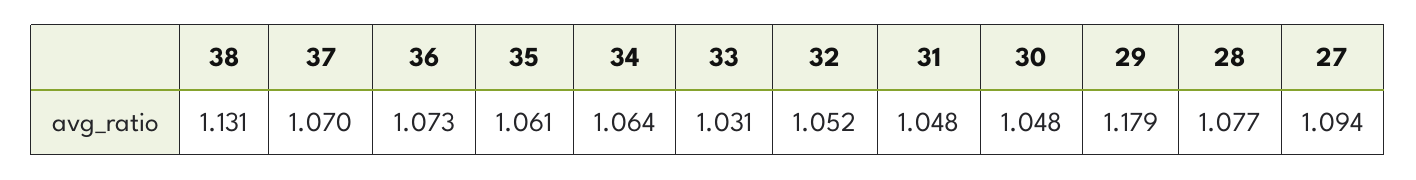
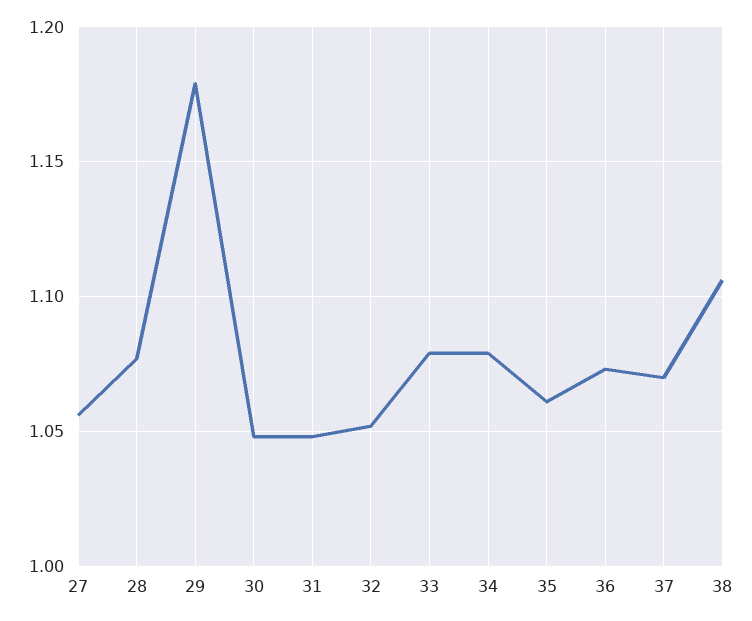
38: 1.131 -> 1.105
34: 1.064 -> 1.08
33: 1.031 -> 1.08
27: 1.094 -> 1.055

